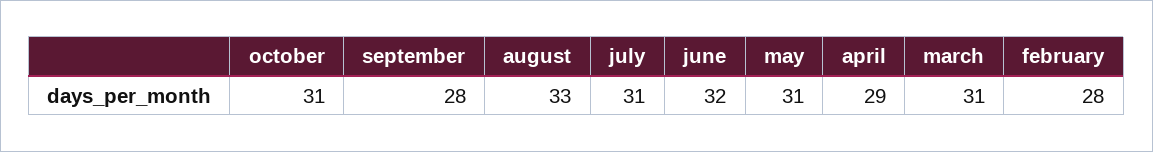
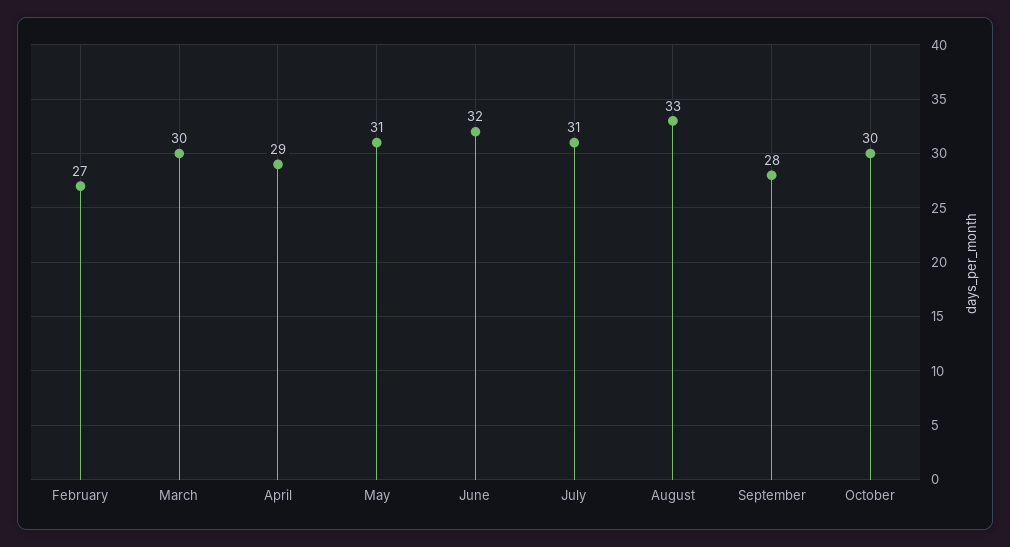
october: 31 -> 30
march: 31 -> 30
february: 28 -> 27

